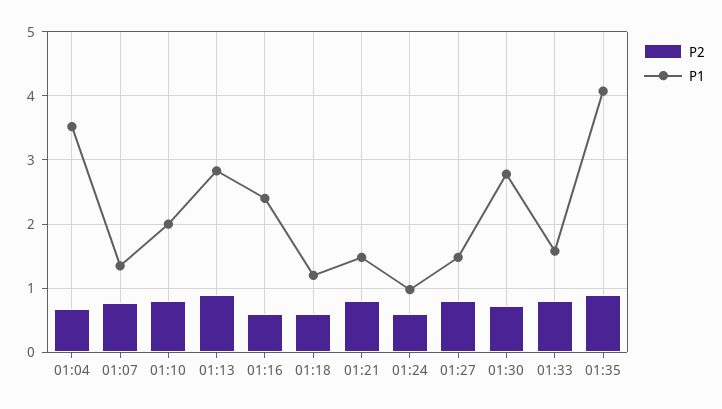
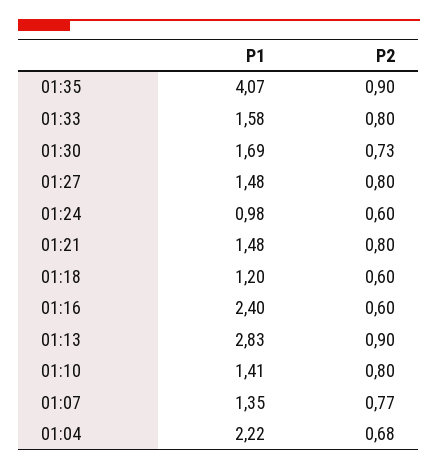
P1, 01:04: 3.5 -> 2.22
P1, 01:10: 2 -> 1.41
P1, 01:30: 2.8 -> 1.69

